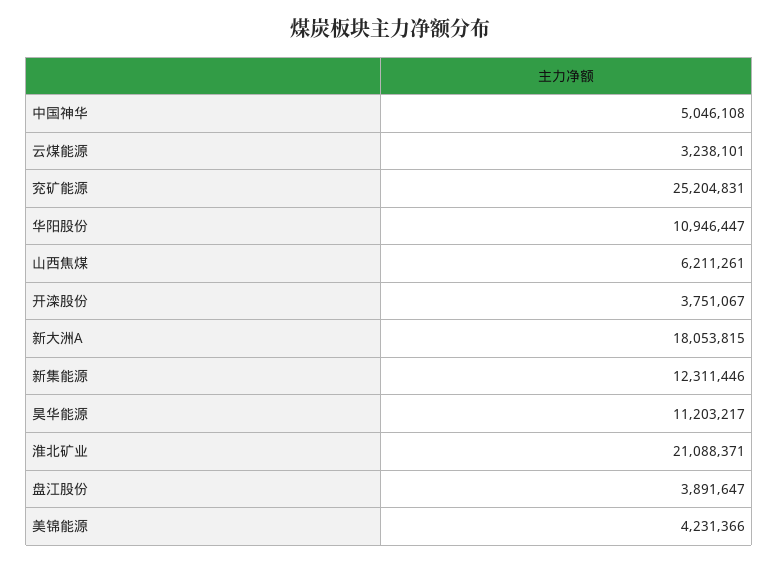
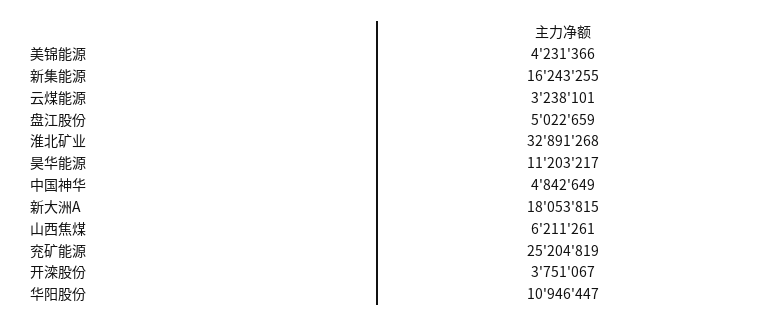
中国神华: 5046108 -> 4842649
兖矿能源: 25204831 -> 25204819
新集能源: 12311446 -> 16243255
淮北矿业: 21088371 -> 32891268
盘江股份: 3891647 -> 5022659

